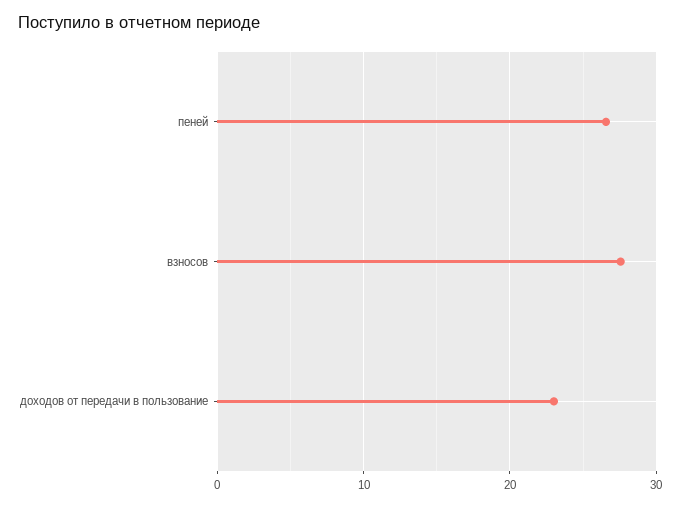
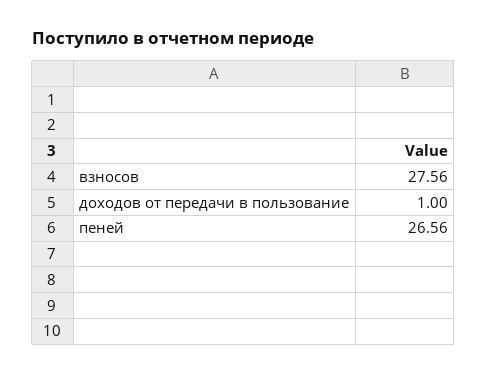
доходов от передачи в пользование: 23 -> 1

